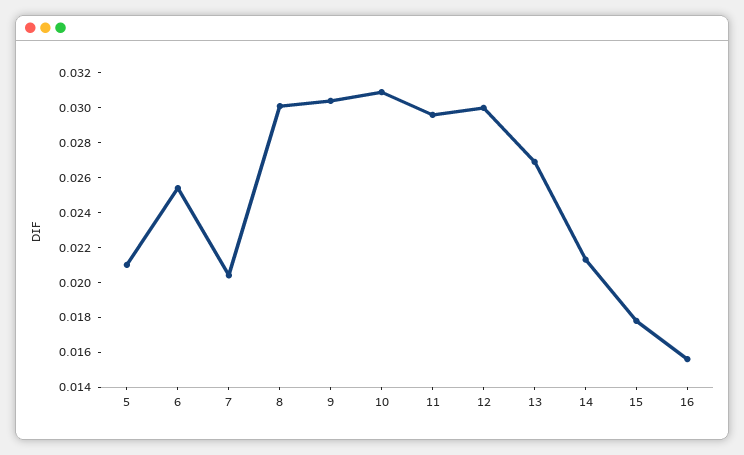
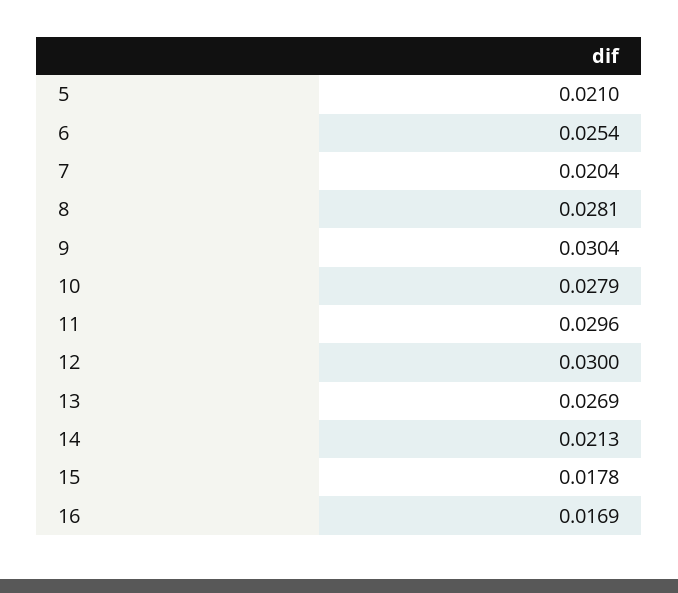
8: 0.03 -> 0.0281
10: 0.031 -> 0.0279
16: 0.0155 -> 0.0169

